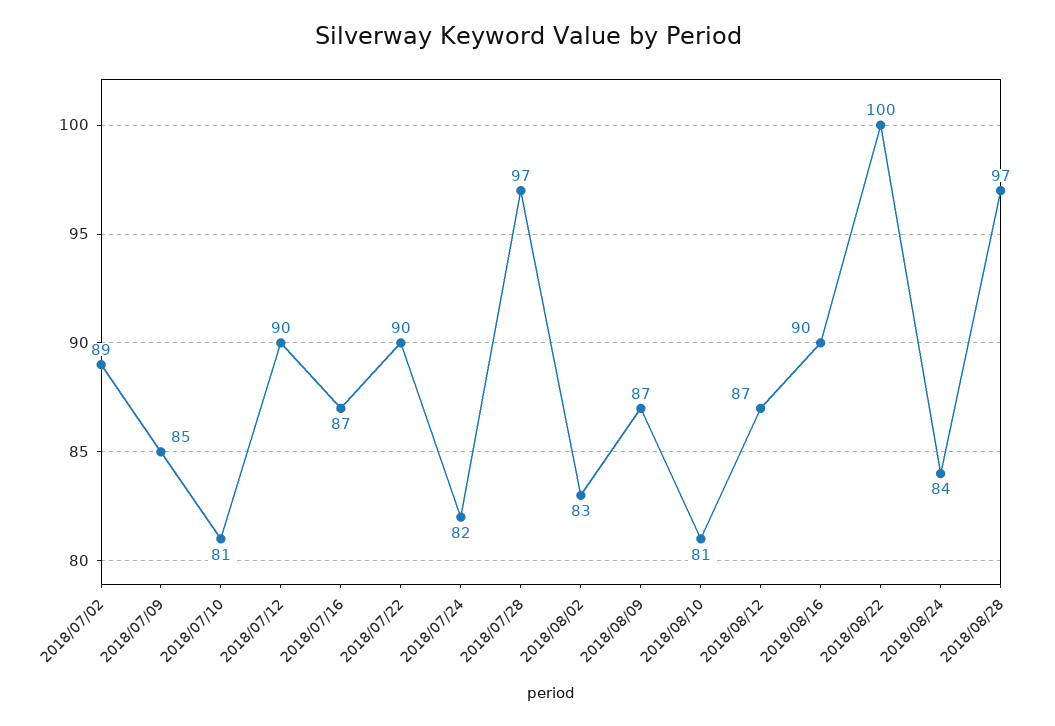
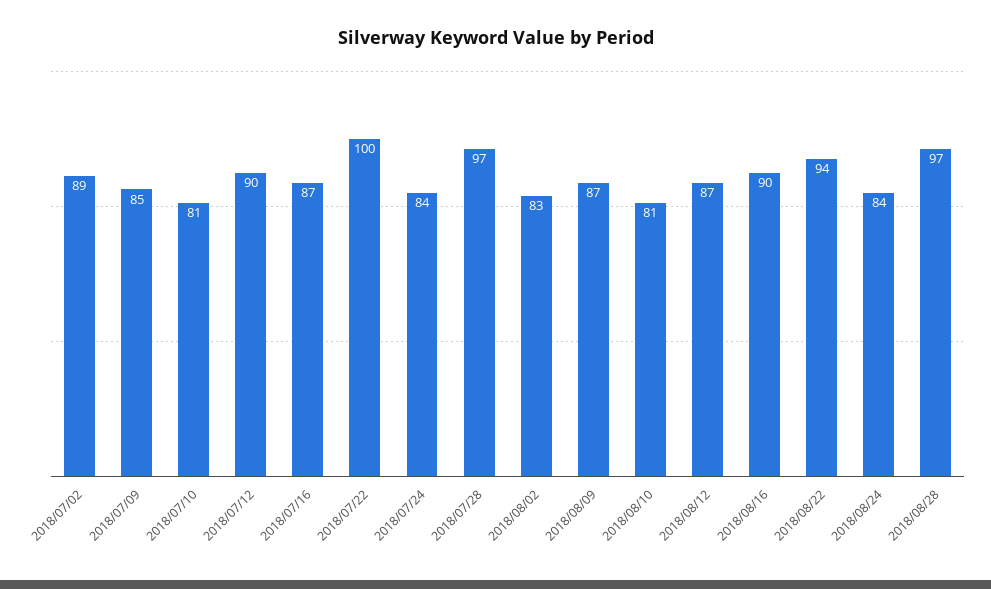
2018/07/22: 90 -> 100
2018/07/24: 82 -> 84
2018/08/22: 100 -> 94

